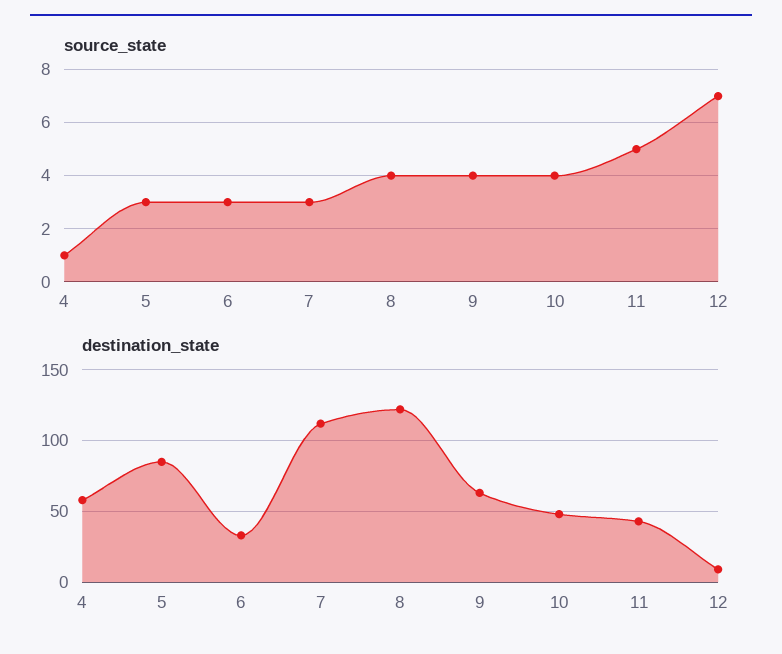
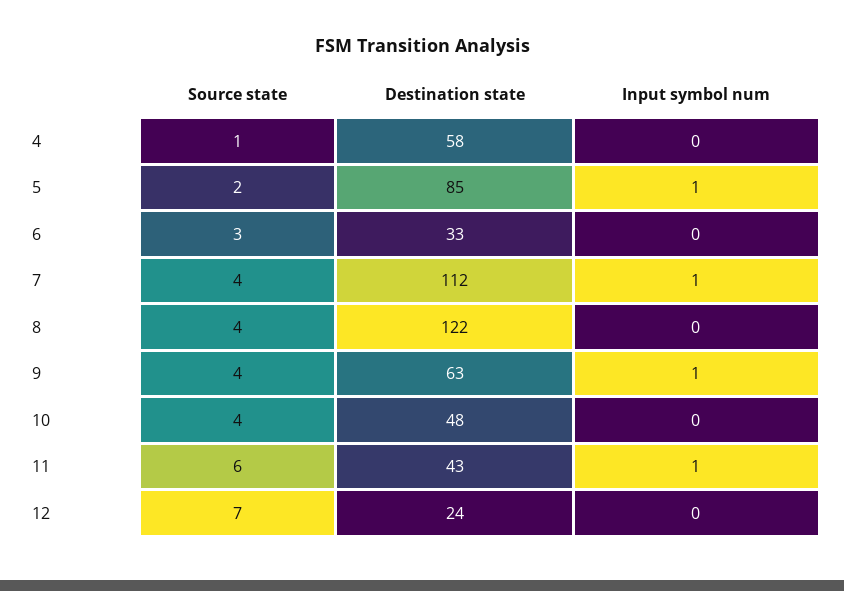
source_state, 5: 3 -> 2
source_state, 7: 3 -> 4
source_state, 11: 5 -> 6
destination_state, 12: 10 -> 24
Input symbol num, 4: none -> 0
Input symbol num, 5: none -> 1
Input symbol num, 6: none -> 0
Input symbol num, 7: none -> 1
Input symbol num, 8: none -> 0
Input symbol num, 9: none -> 1
Input symbol num, 10: none -> 0
Input symbol num, 11: none -> 1
Input symbol num, 12: none -> 0

